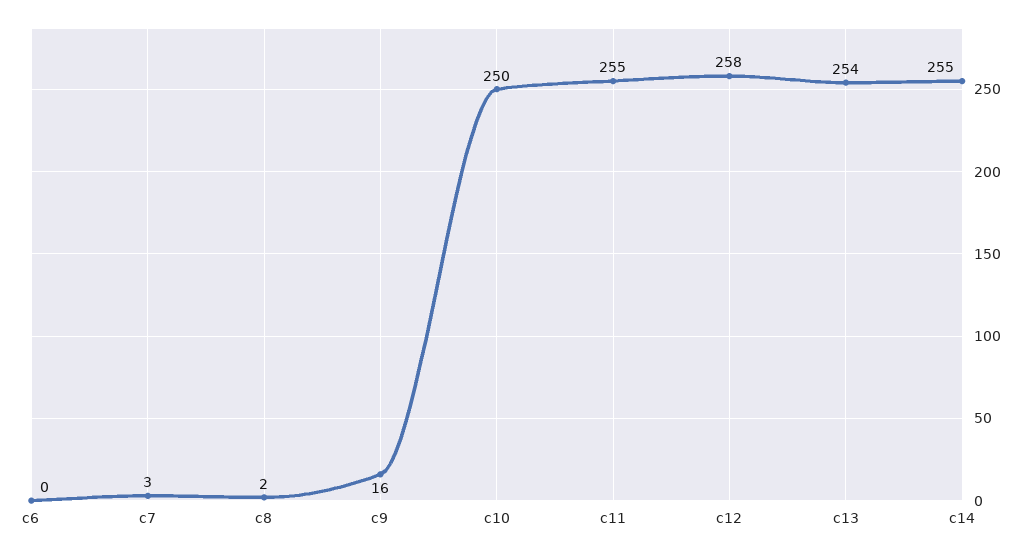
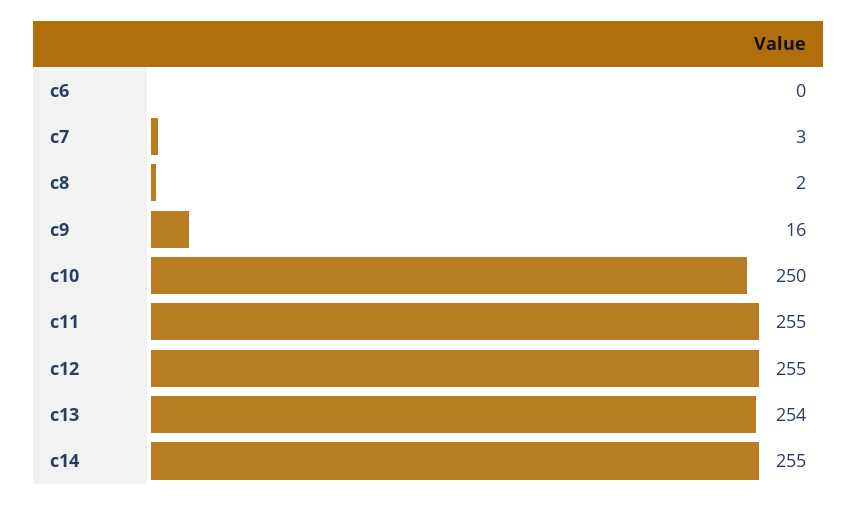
c12: 258 -> 255

